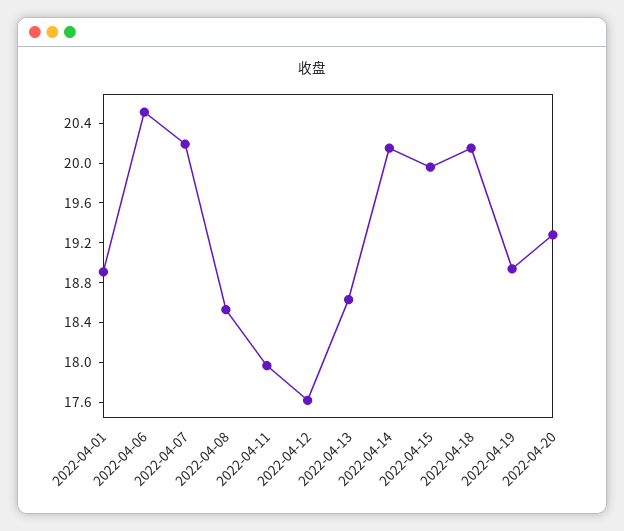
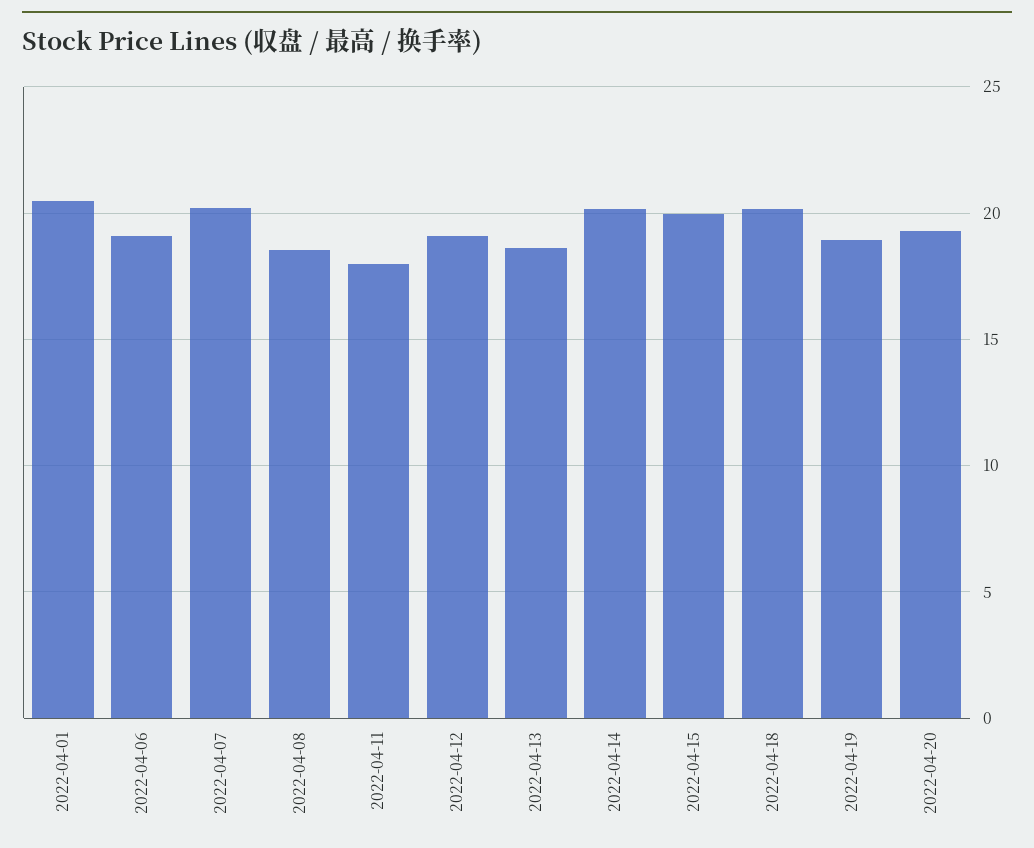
2022-04-01: 18.9 -> 20.5
2022-04-06: 20.5 -> 19
2022-04-12: 17.6 -> 19

